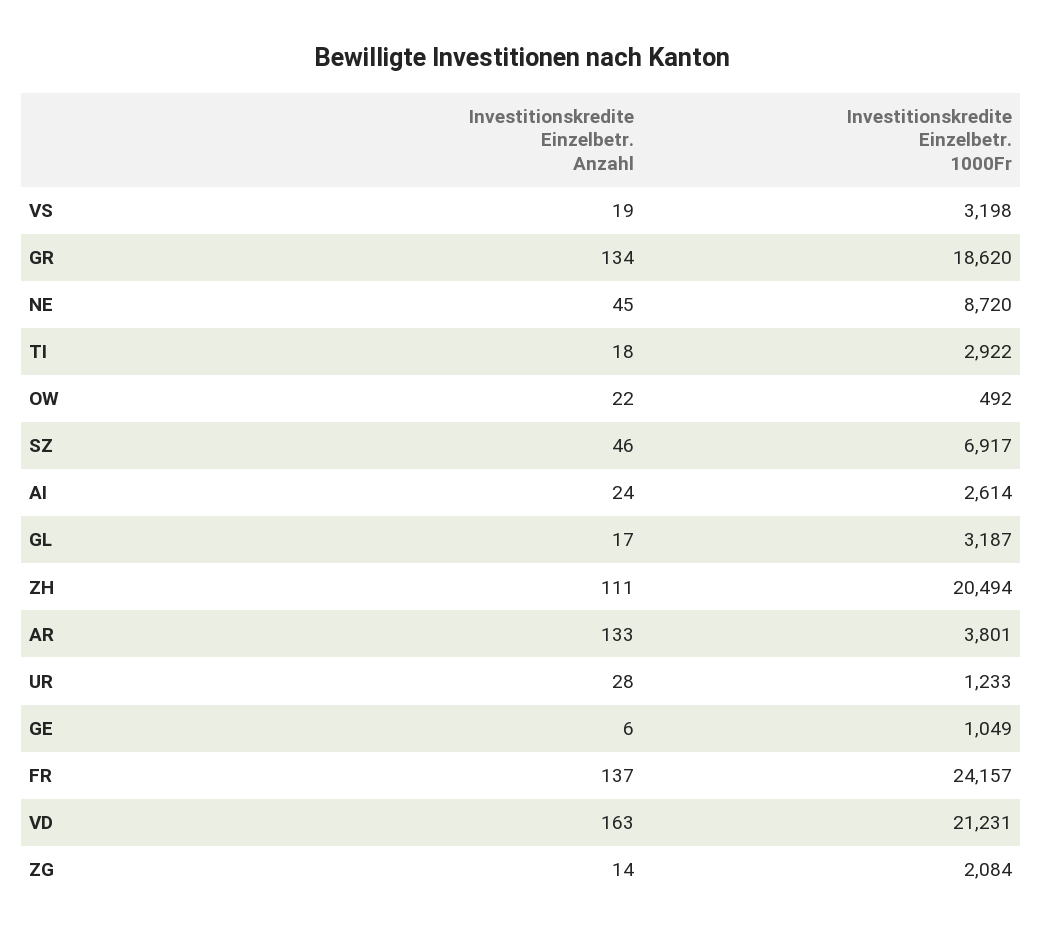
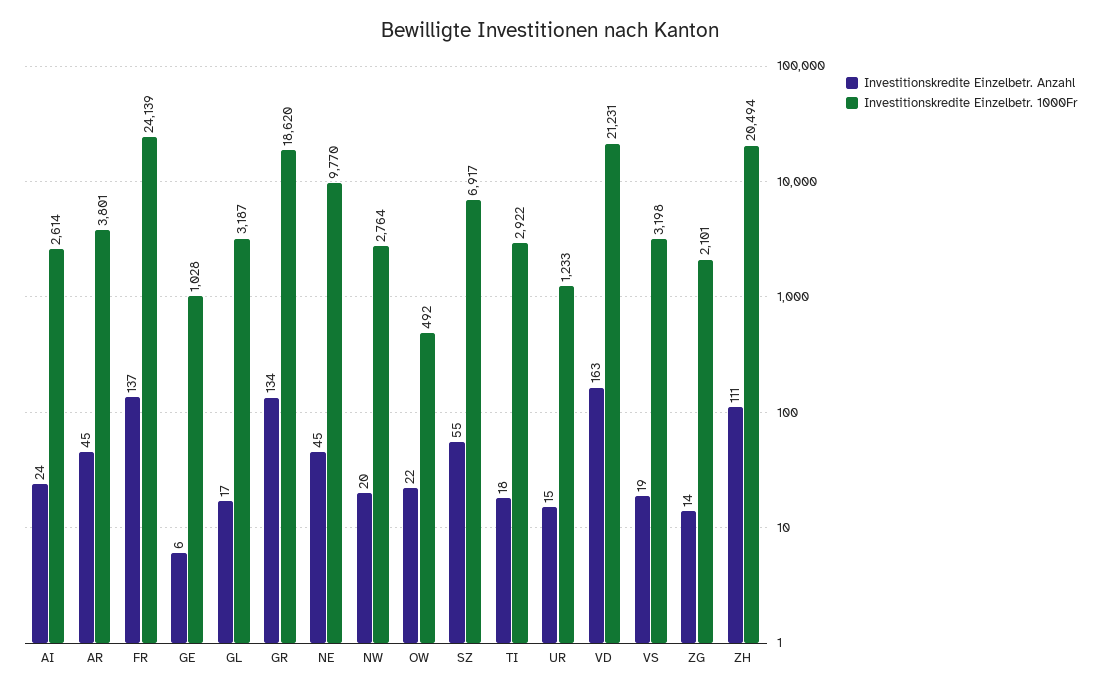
Investitionskredite Einzelbetr. 1000Fr, NE: 8720 -> 9770
Investitionskredite Einzelbetr. Anzahl, SZ: 46 -> 55
Investitionskredite Einzelbetr. Anzahl, AR: 133 -> 45
Investitionskredite Einzelbetr. Anzahl, UR: 28 -> 15
Investitionskredite Einzelbetr. 1000Fr, GE: 1049 -> 1028
Investitionskredite Einzelbetr. 1000Fr, FR: 24157 -> 24139
Investitionskredite Einzelbetr. 1000Fr, ZG: 2084 -> 2101
Investitionskredite Einzelbetr. Anzahl, NW: none -> 20
Investitionskredite Einzelbetr. 1000Fr, NW: none -> 2764

